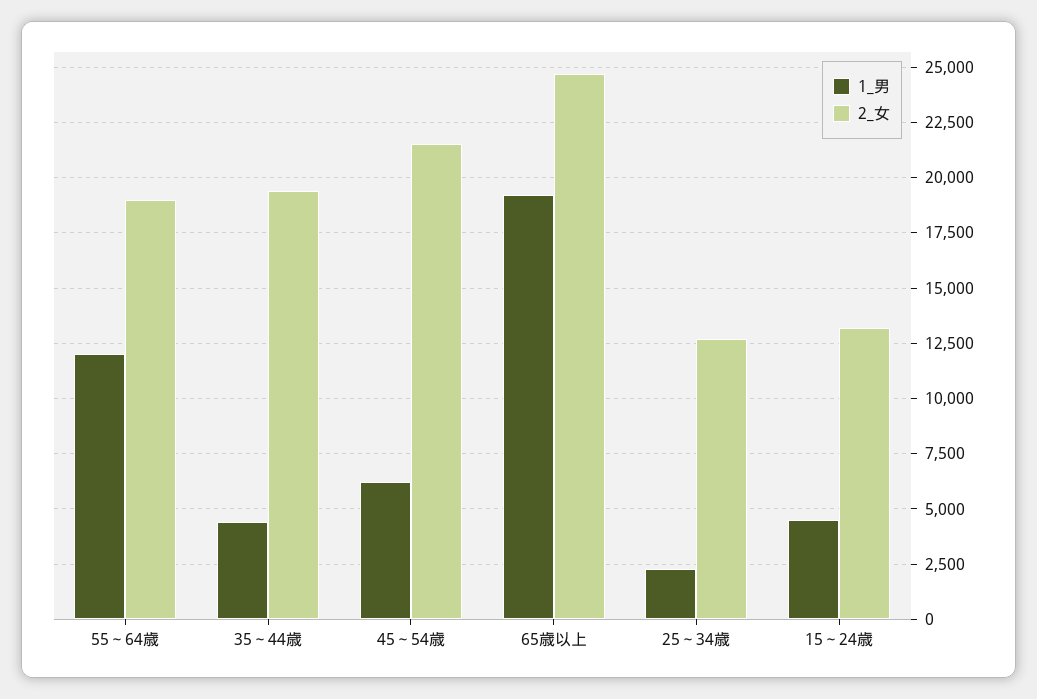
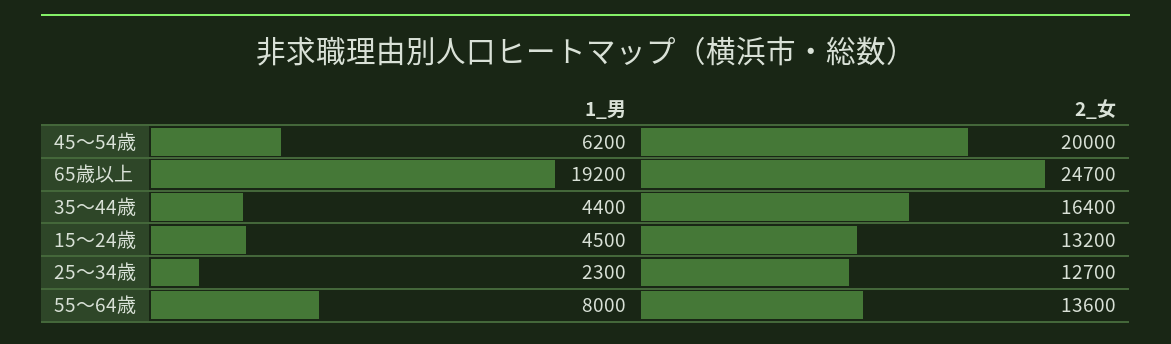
1_男, 55～64歳: 12000 -> 8000
2_女, 55～64歳: 19000 -> 13600
2_女, 35～44歳: 19500 -> 16400
2_女, 45～54歳: 21500 -> 20000

